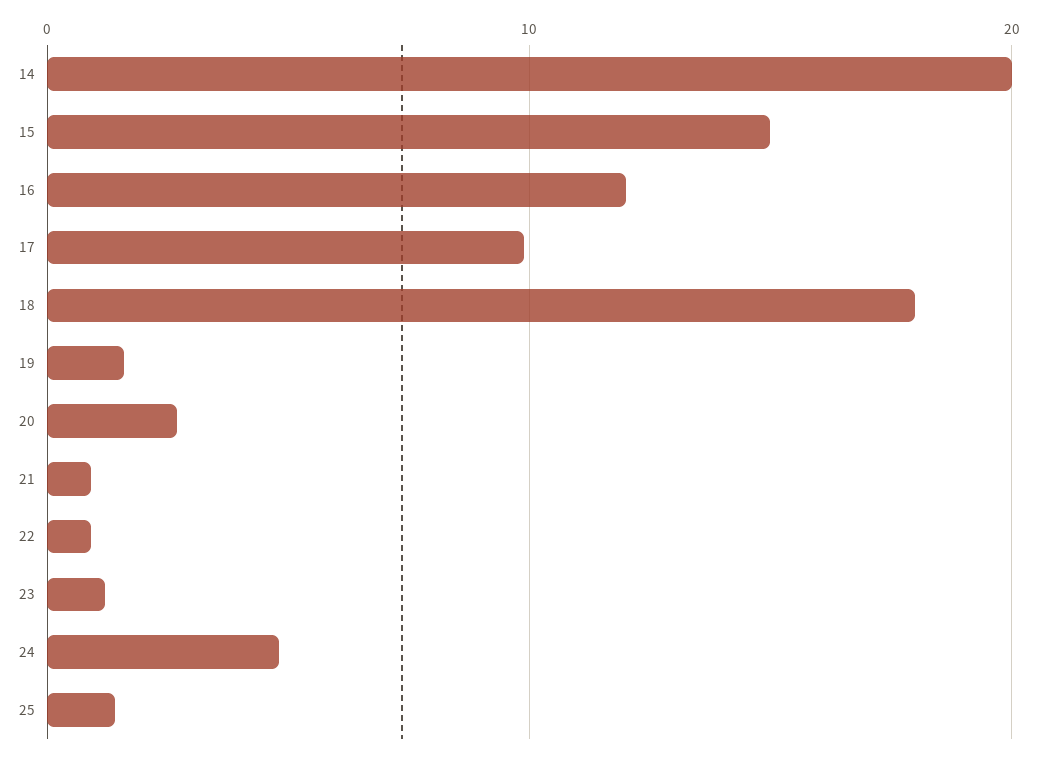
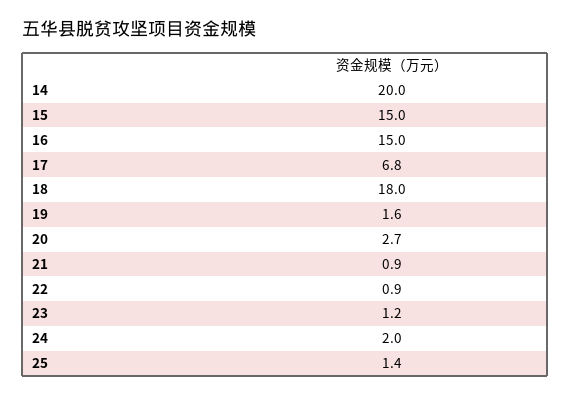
16: 12 -> 15
17: 10 -> 6.8
24: 5 -> 2

